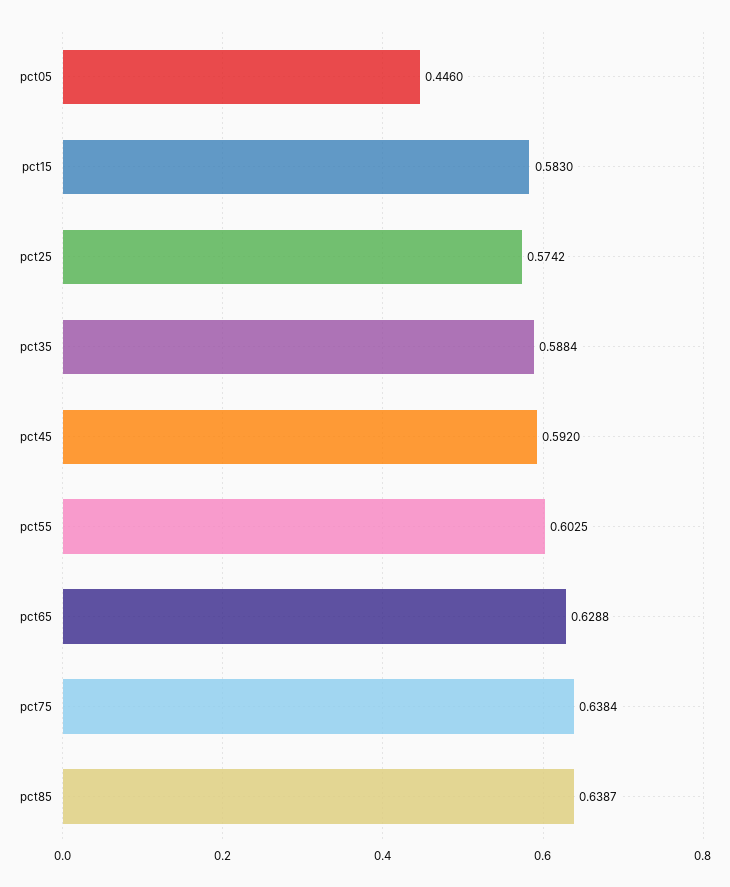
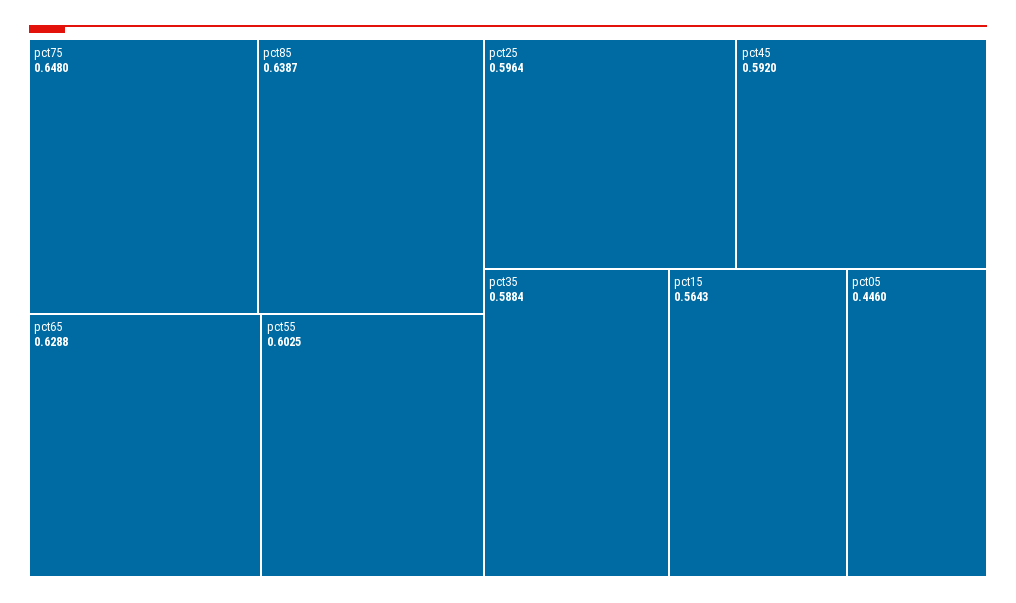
pct15: 0.583 -> 0.5643
pct25: 0.5742 -> 0.5964
pct75: 0.6384 -> 0.648

